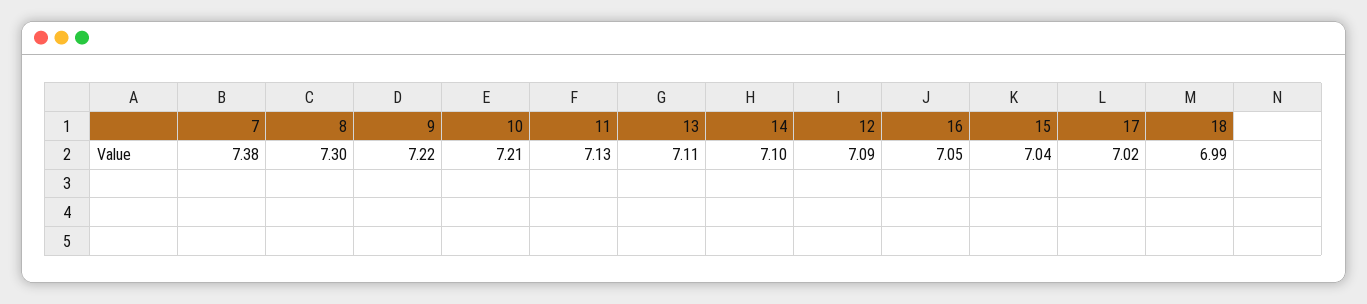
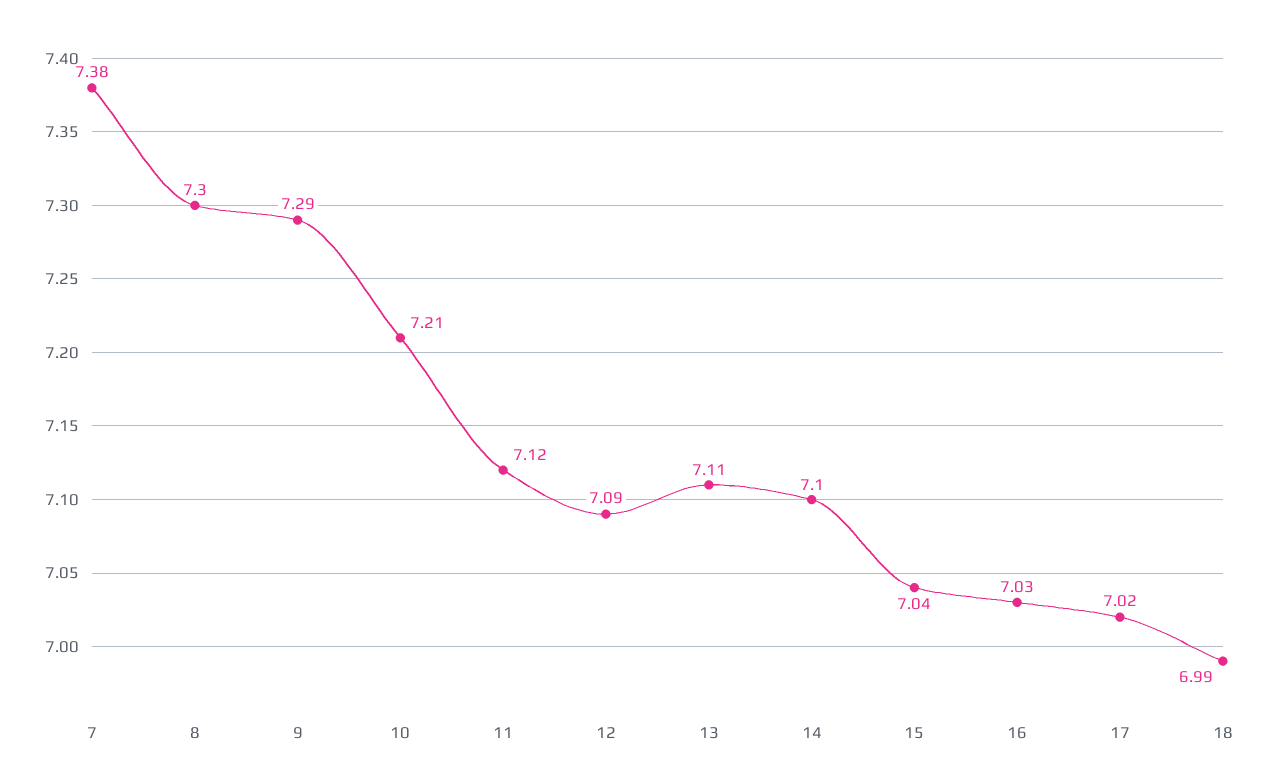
9: 7.22 -> 7.29
11: 7.13 -> 7.12
16: 7.05 -> 7.03

